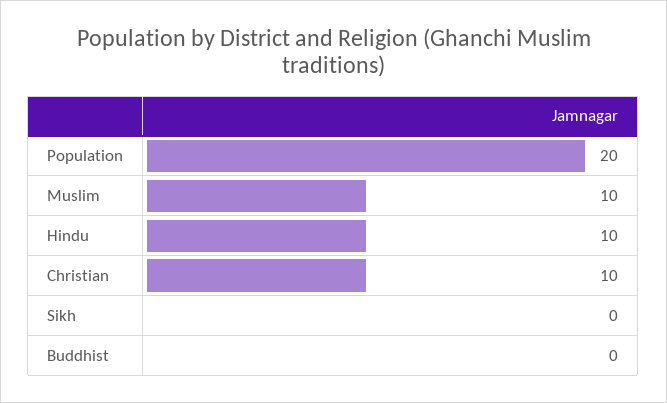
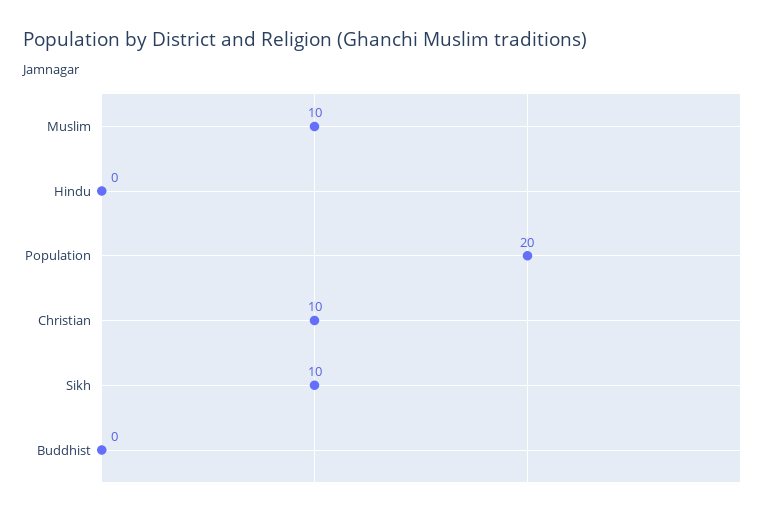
Hindu: 10 -> 0
Sikh: 0 -> 10

